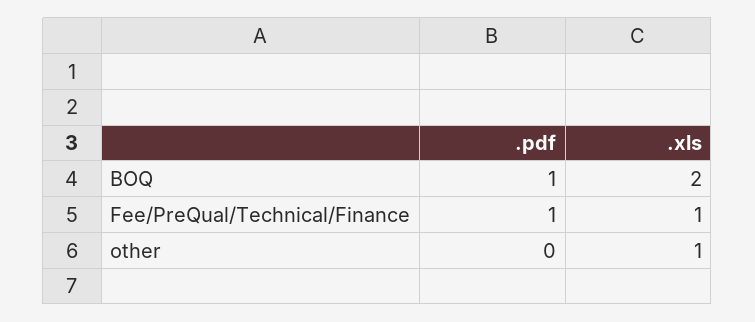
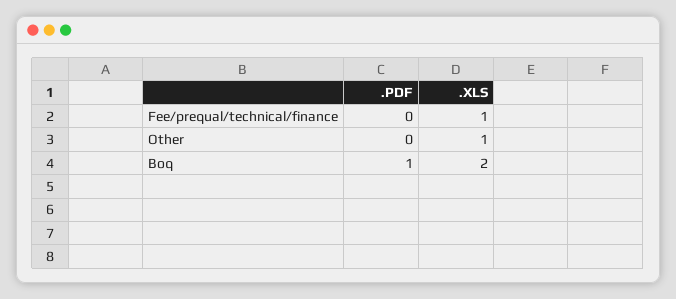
.pdf, Fee/PreQual/Technical/Finance: 1 -> 0

